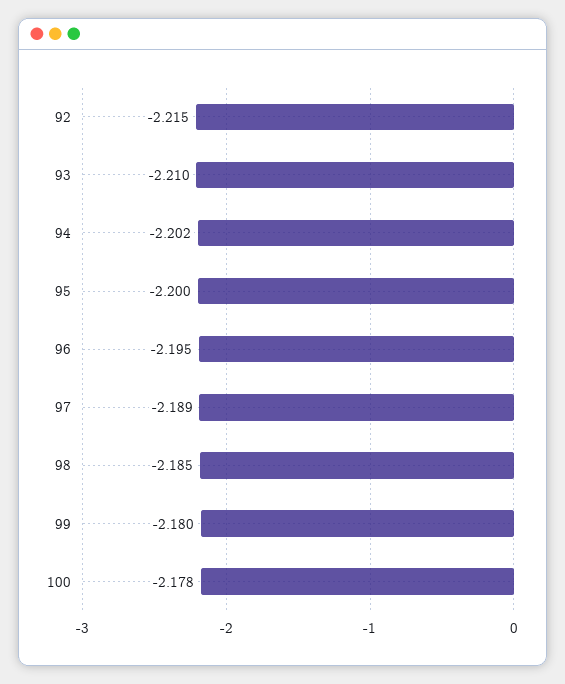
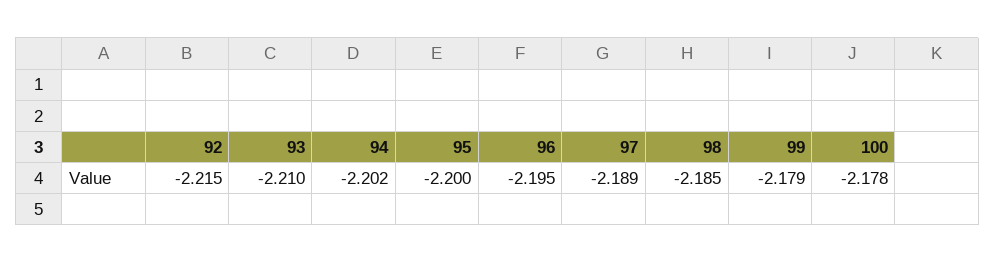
99: -2.18 -> -2.179

